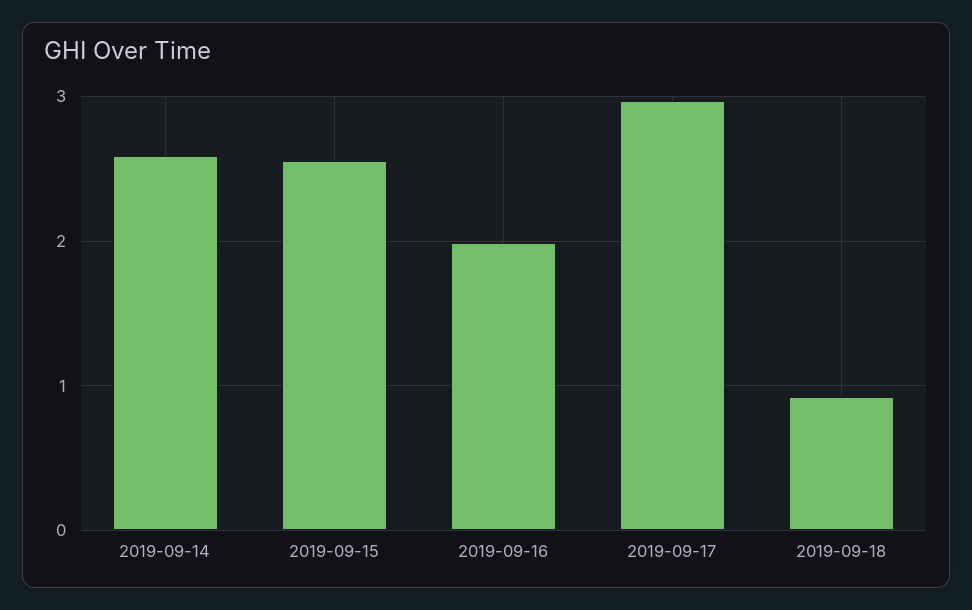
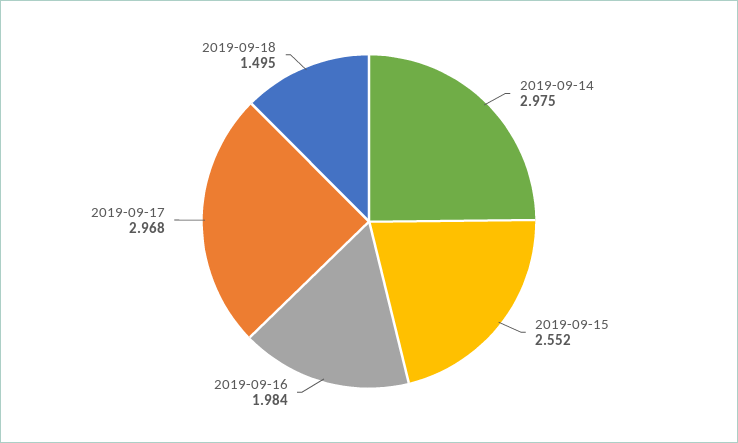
2019-09-14: 2.6 -> 2.975
2019-09-18: 0.9 -> 1.495

